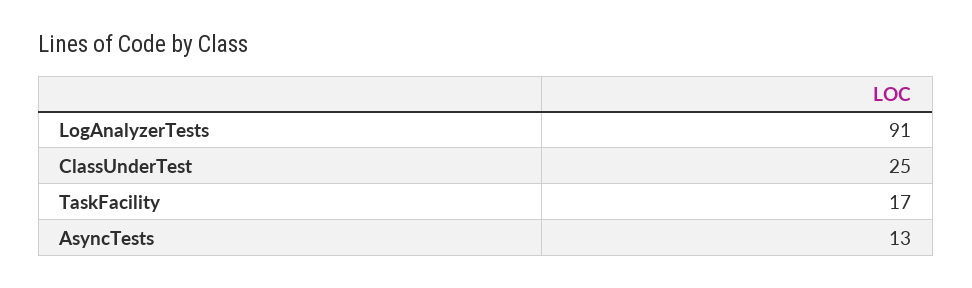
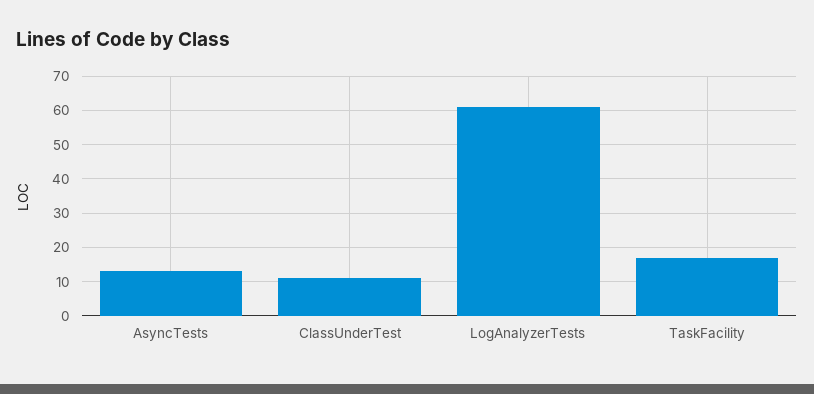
LogAnalyzerTests: 91 -> 60
ClassUnderTest: 25 -> 10

